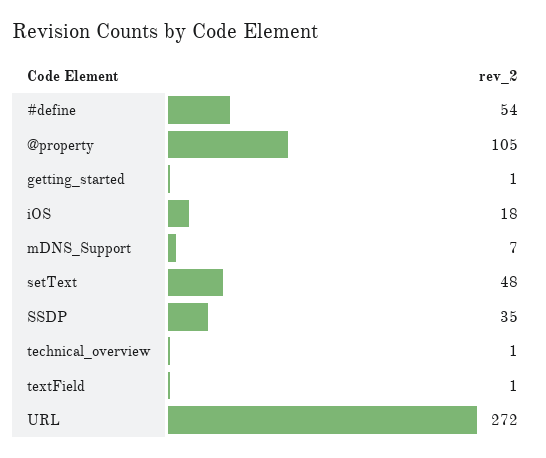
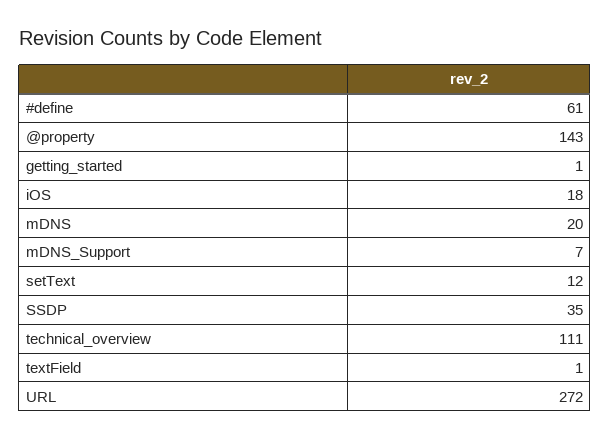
#define: 54 -> 61
@property: 105 -> 143
setText: 48 -> 12
technical_overview: 1 -> 111
mDNS: none -> 20

